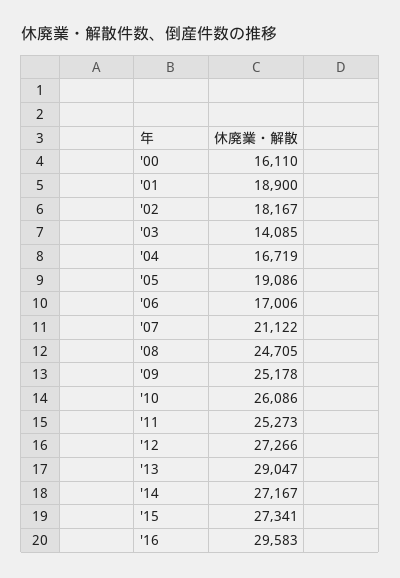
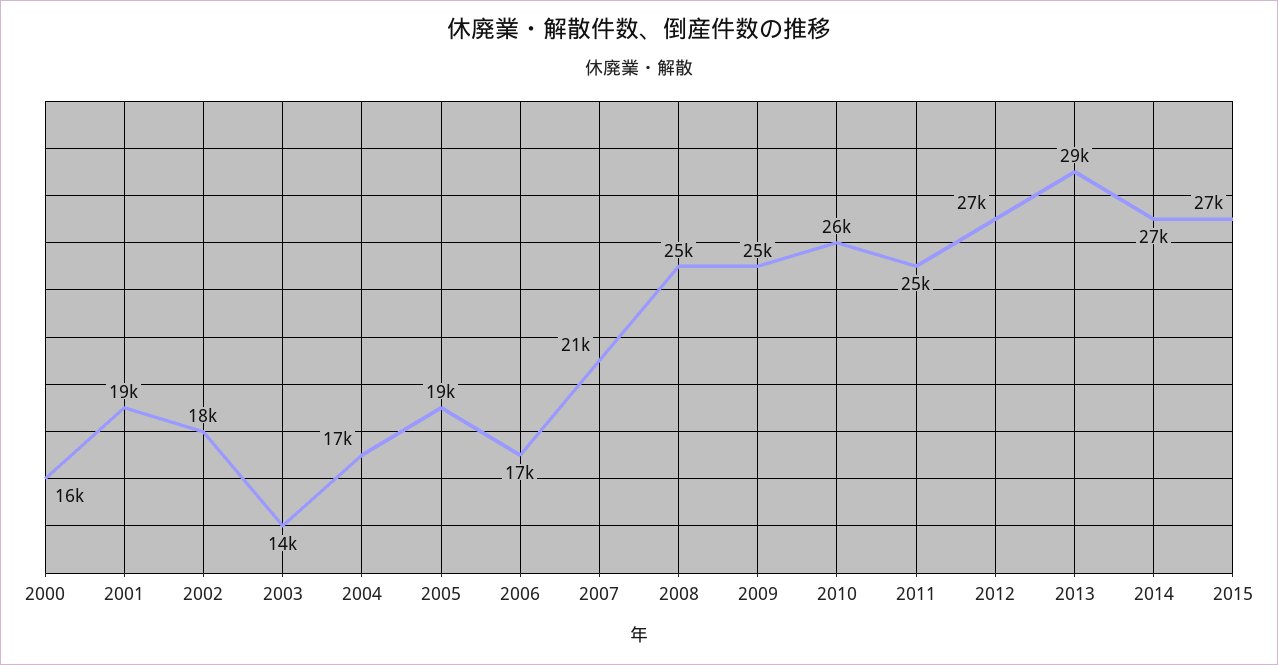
'16: 29583 -> none

